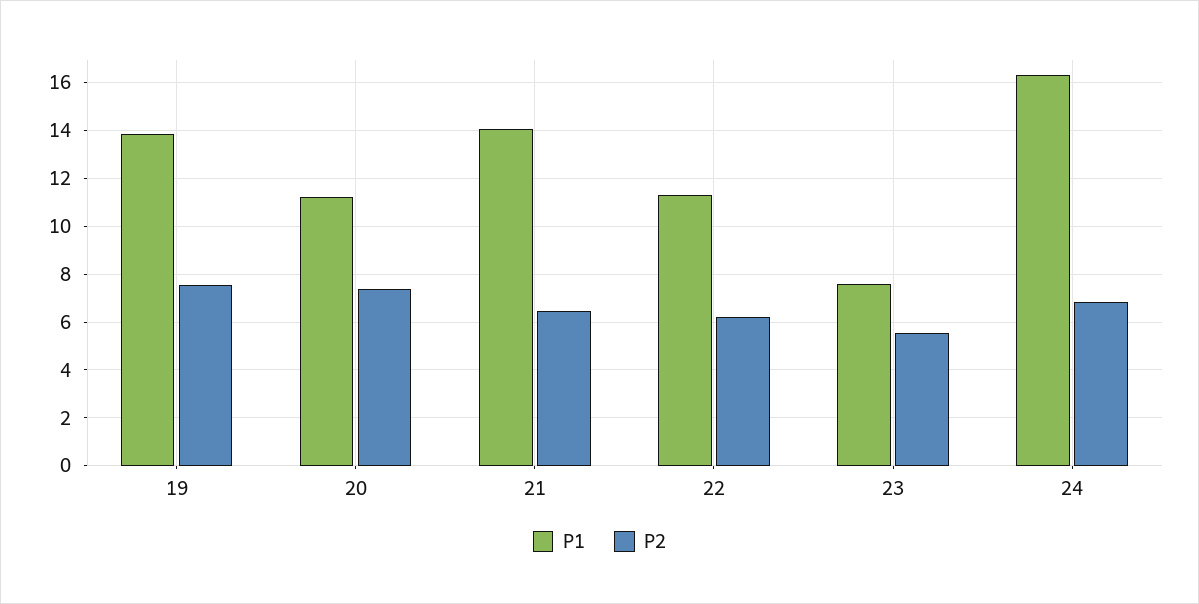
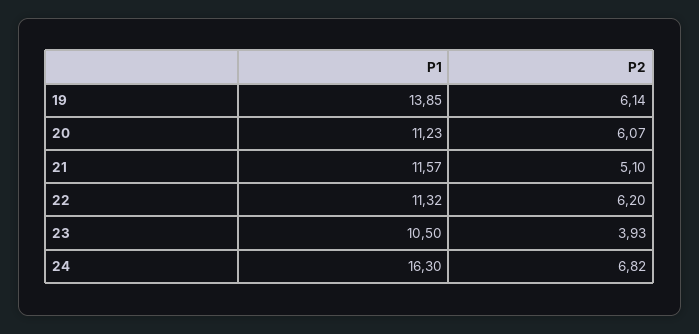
P2, 19: 7.5 -> 6.14
P2, 20: 7.5 -> 6.07
P1, 21: 14 -> 11.57
P2, 21: 6.5 -> 5.1
P1, 23: 7.5 -> 10.5
P2, 23: 5.5 -> 3.93

